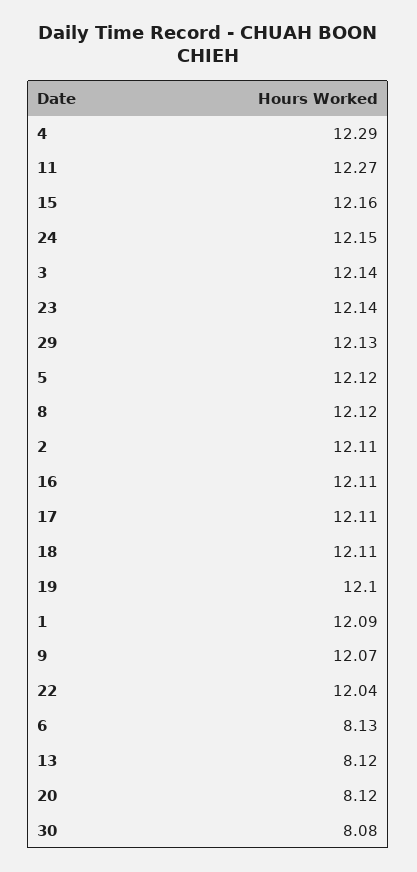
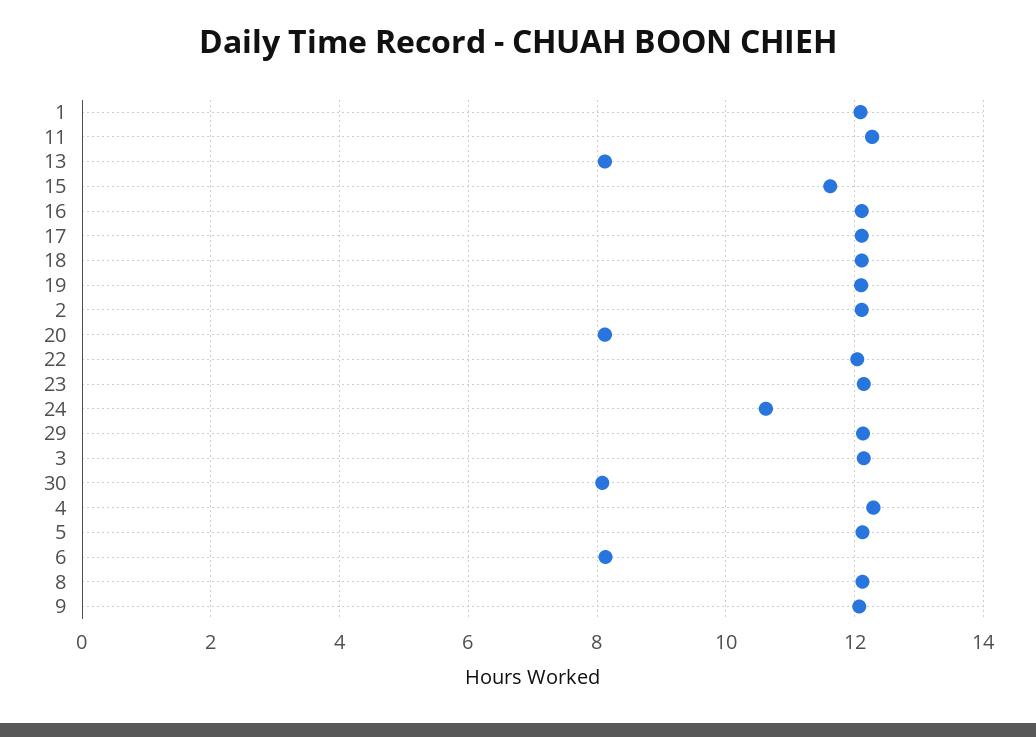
15: 12.16 -> 11.6
24: 12.15 -> 10.6

